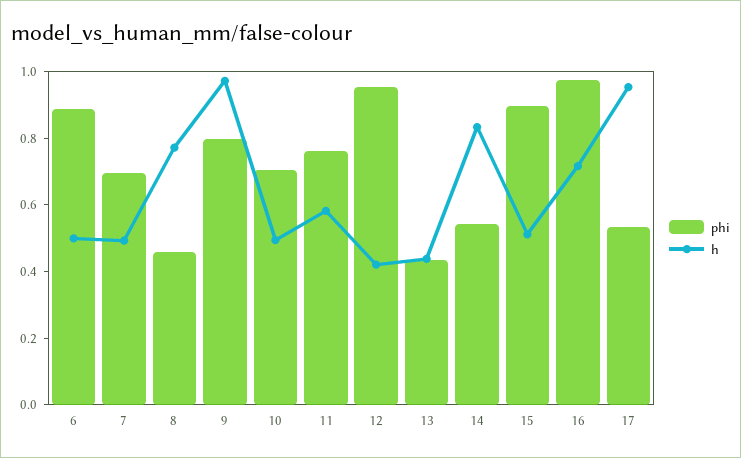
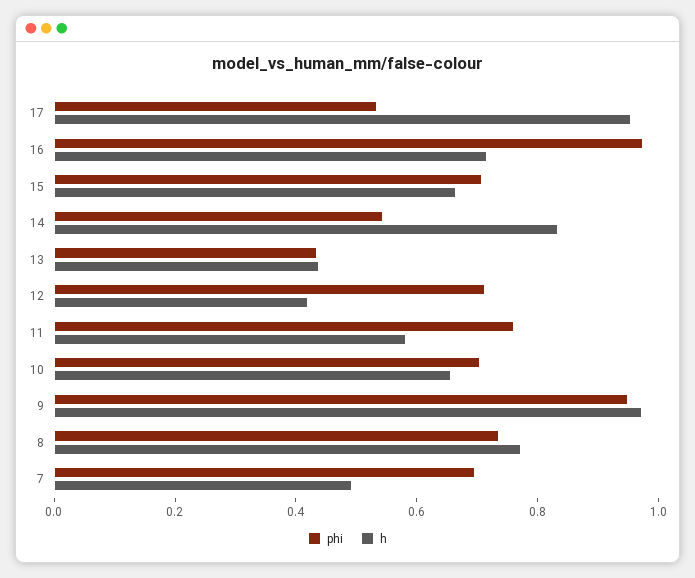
phi, 6: 0.9 -> none
h, 6: 0.5 -> none
phi, 8: 0.45 -> 0.75
phi, 9: 0.8 -> 0.95
h, 10: 0.5 -> 0.65
phi, 12: 0.95 -> 0.7
phi, 15: 0.9 -> 0.7
h, 15: 0.5 -> 0.65

